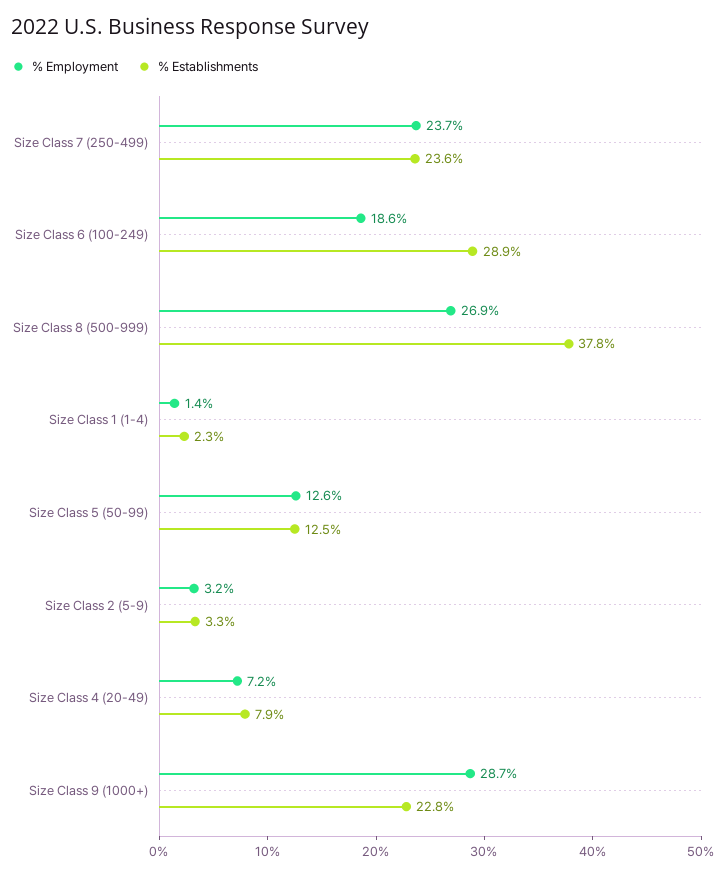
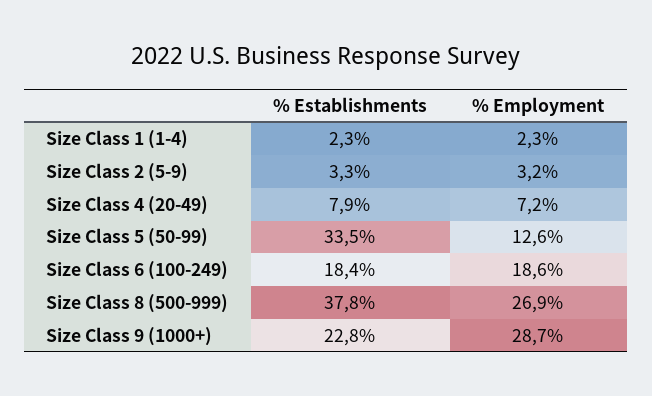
% Employment, Size Class 7 (250-499): 23.7 -> none
% Establishments, Size Class 7 (250-499): 23.6 -> none
% Establishments, Size Class 6 (100-249): 28.9 -> 18.4
% Employment, Size Class 1 (1-4): 1.4 -> 2.3
% Establishments, Size Class 5 (50-99): 12.5 -> 33.5

